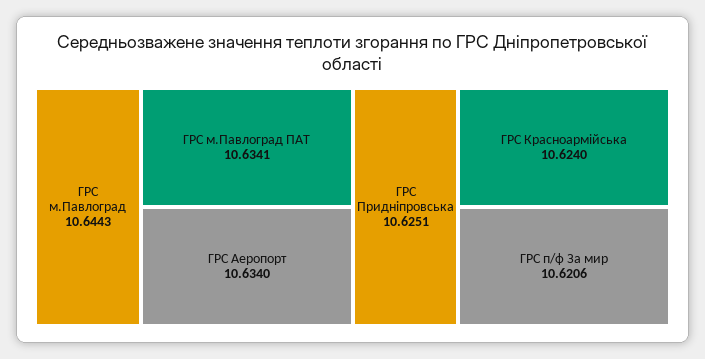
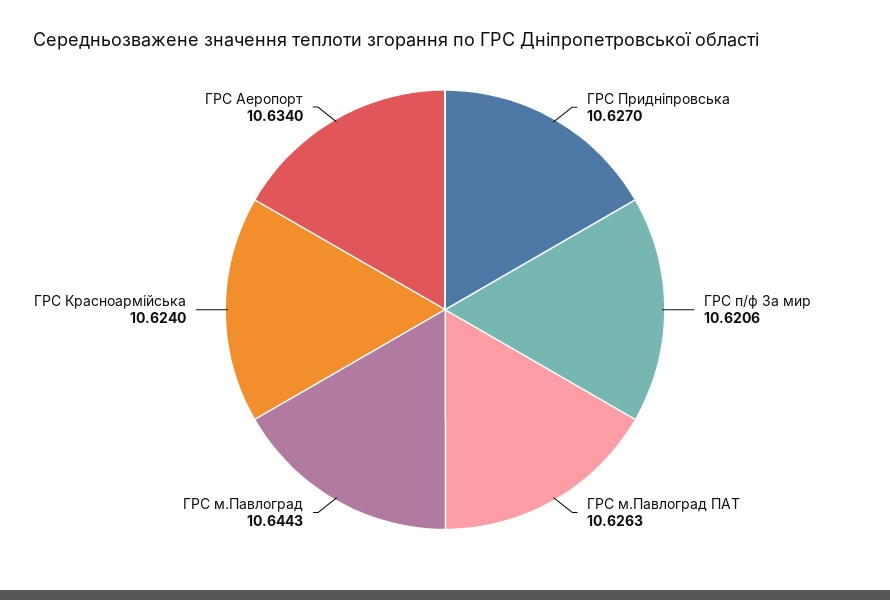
ГРС м.Павлоград ПАТ: 10.6341 -> 10.6263
ГРС Придніпровська: 10.6251 -> 10.627

